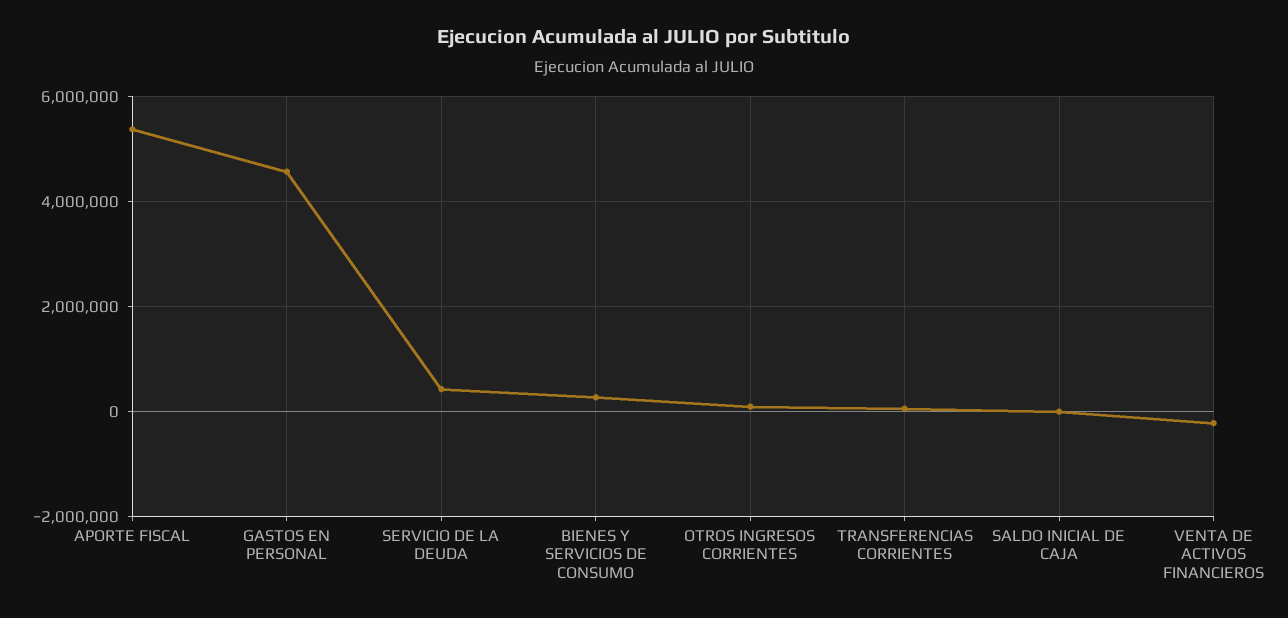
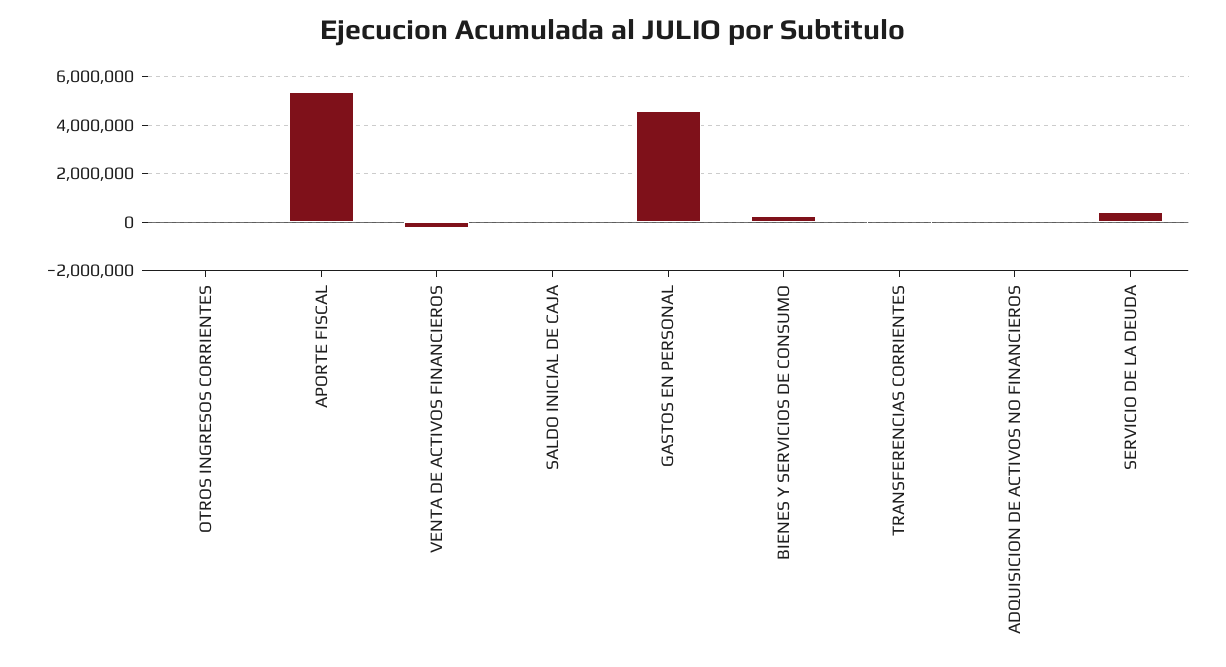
ADQUISICION DE ACTIVOS NO FINANCIEROS: none -> 0

